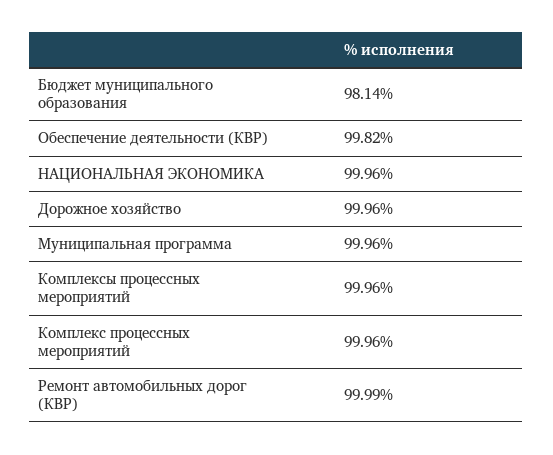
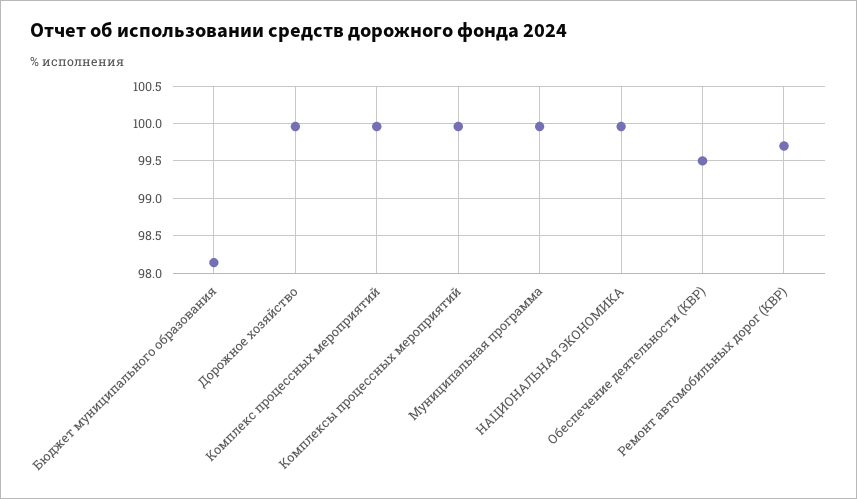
Обеспечение деятельности (КВР): 99.82 -> 99.5
Ремонт автомобильных дорог (КВР): 99.99 -> 99.7

